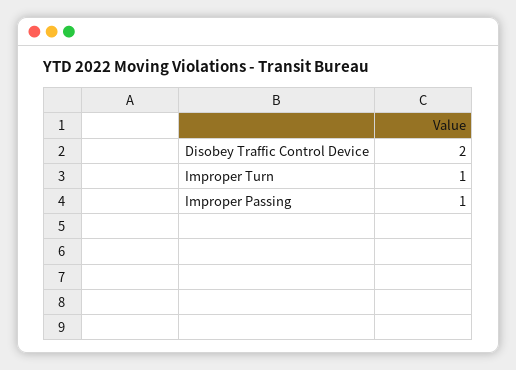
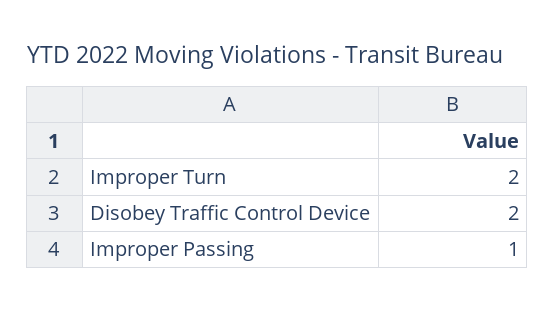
Improper Turn: 1 -> 2

